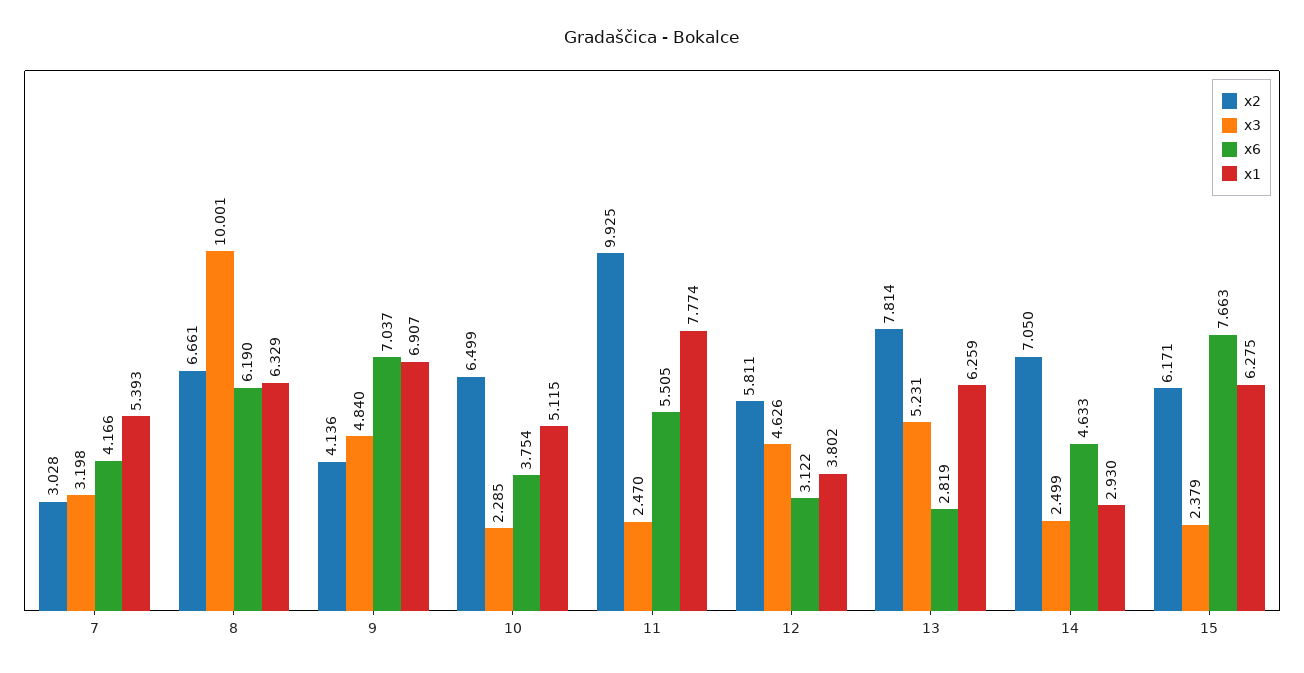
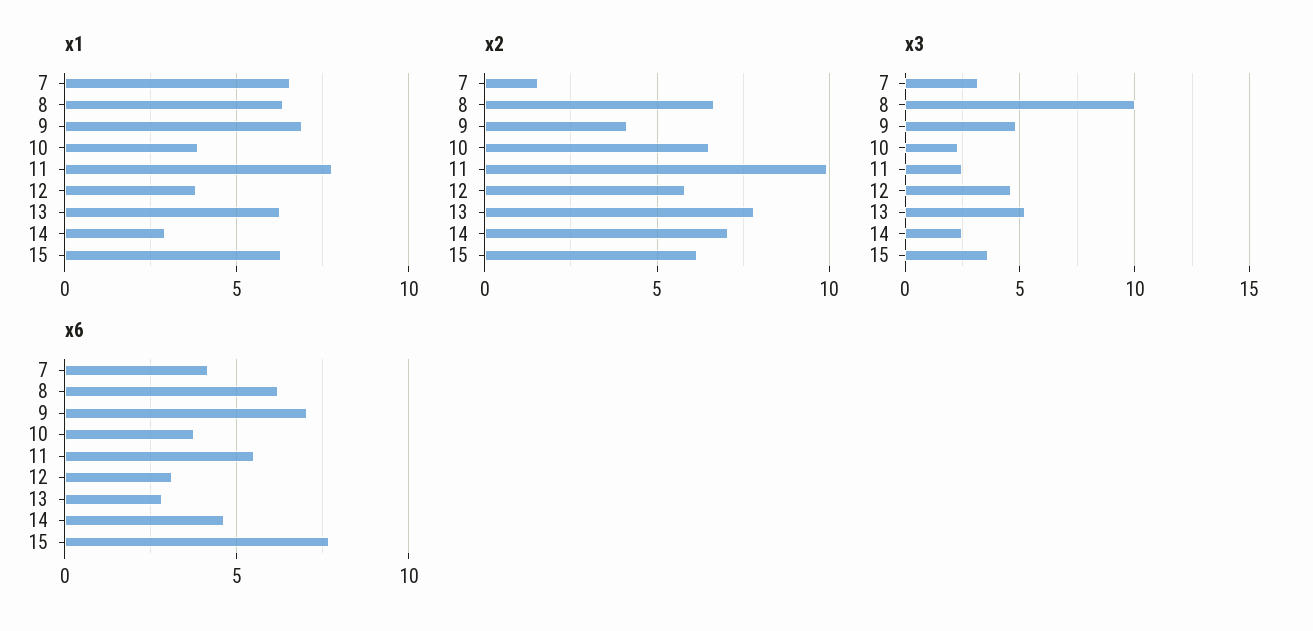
x2, 7: 3.028 -> 1.5
x1, 7: 5.393 -> 6.5
x1, 10: 5.115 -> 4
x3, 15: 2.379 -> 3.5

